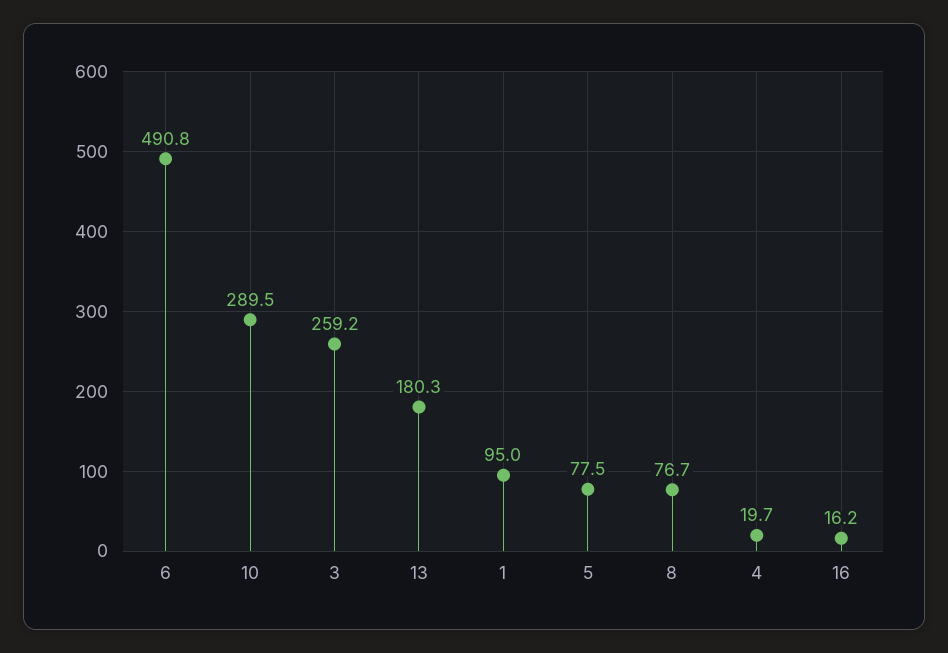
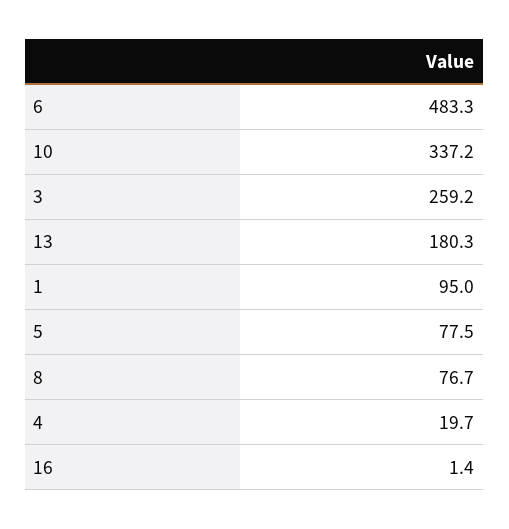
6: 490.8 -> 483.3
10: 289.5 -> 337.2
16: 16.2 -> 1.4

